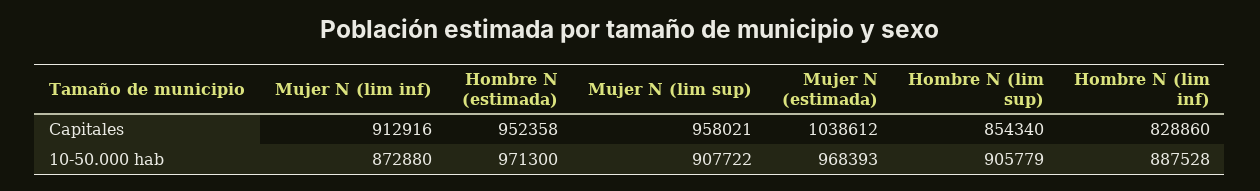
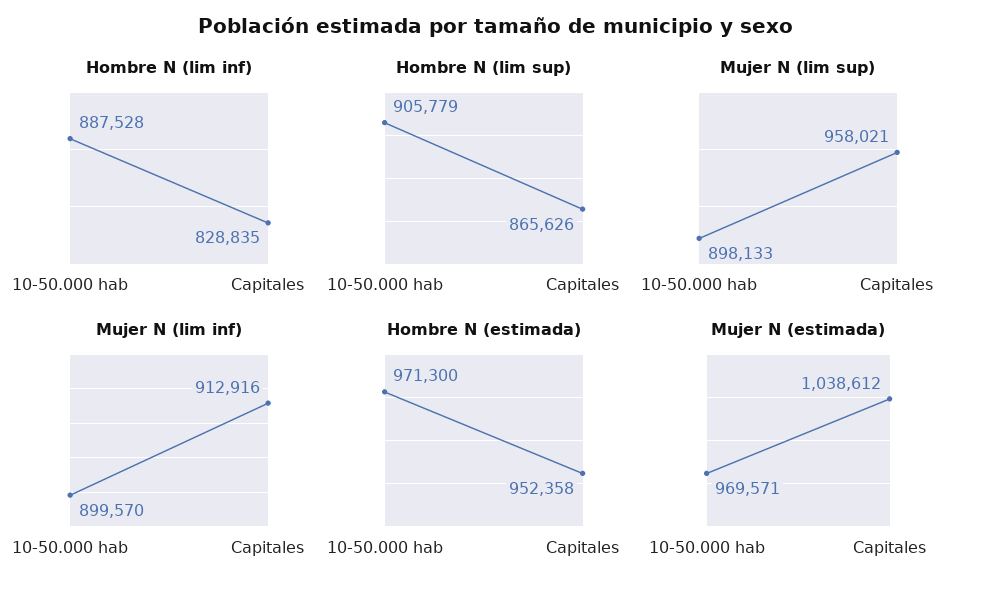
Hombre N (lim sup), Capitales: 854340 -> 865626
Hombre N (lim inf), Capitales: 828860 -> 828835
Mujer N (lim inf), 10-50.000 hab: 872880 -> 899570
Mujer N (lim sup), 10-50.000 hab: 907722 -> 898133
Mujer N (estimada), 10-50.000 hab: 968393 -> 969571

